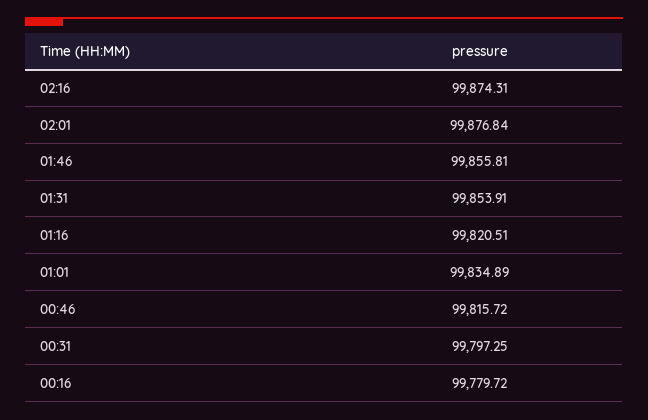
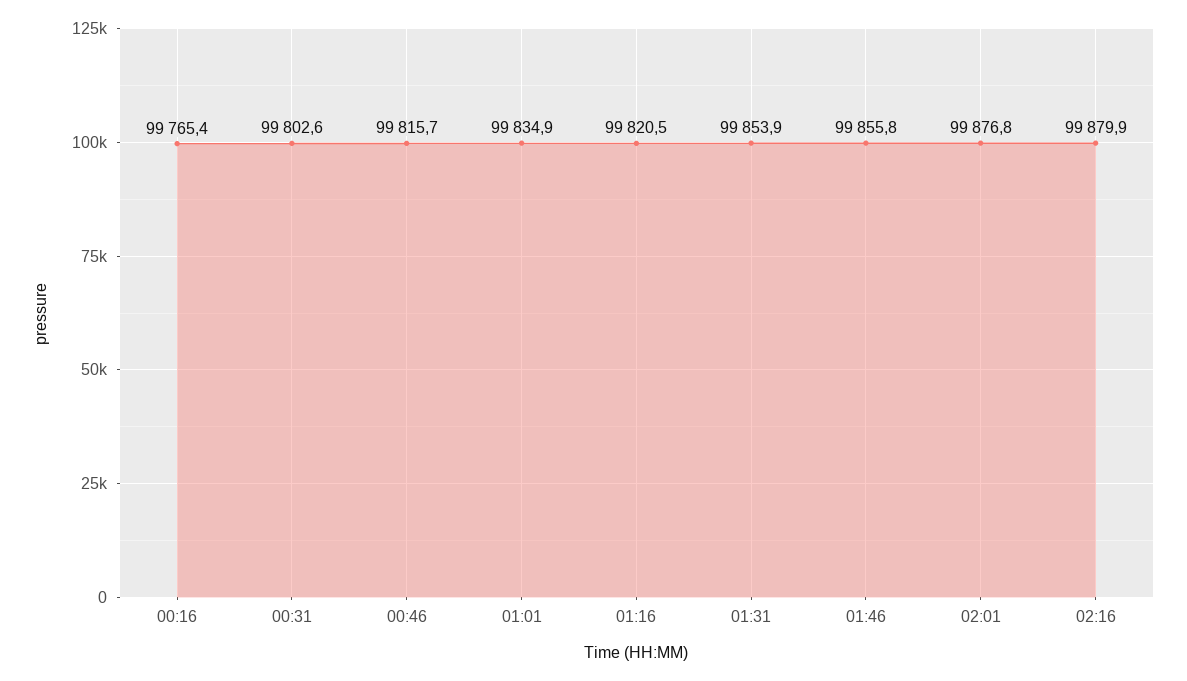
02:16: 99874.31 -> 99879.9
00:31: 99797.25 -> 99802.6
00:16: 99779.72 -> 99765.4

